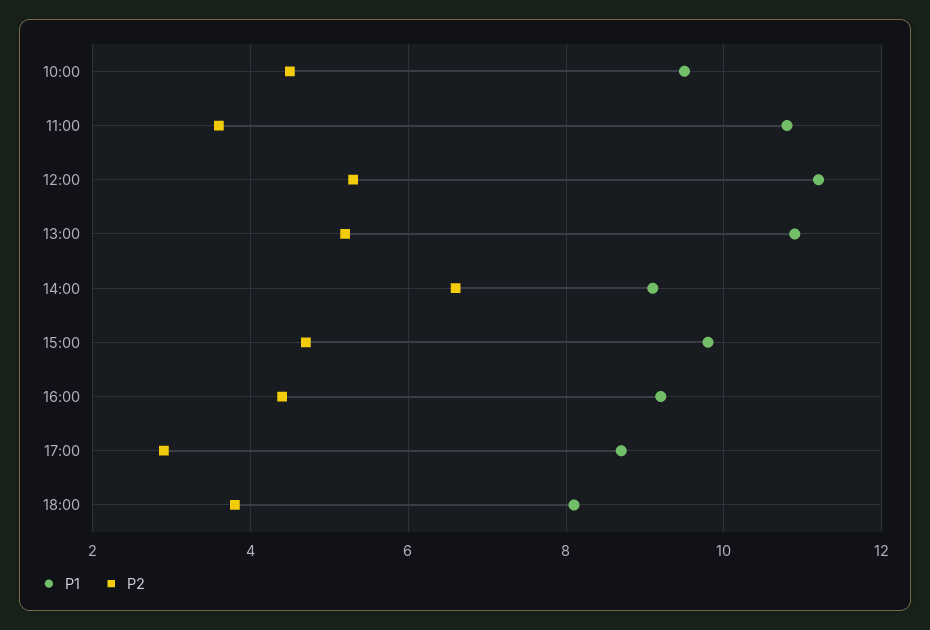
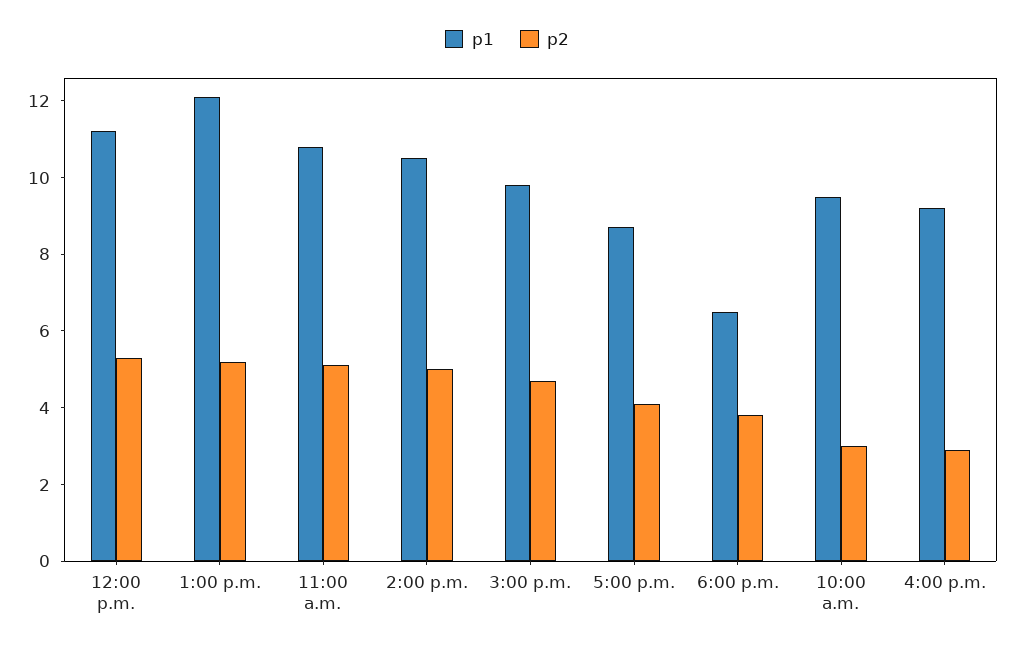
P2, 10:00: 4.5 -> 3
P2, 11:00: 3.5 -> 5
P1, 13:00: 11 -> 12
P1, 14:00: 9 -> 10.5
P2, 14:00: 6.5 -> 5
P2, 16:00: 4.5 -> 3
P2, 17:00: 3 -> 4
P1, 18:00: 8 -> 6.5

